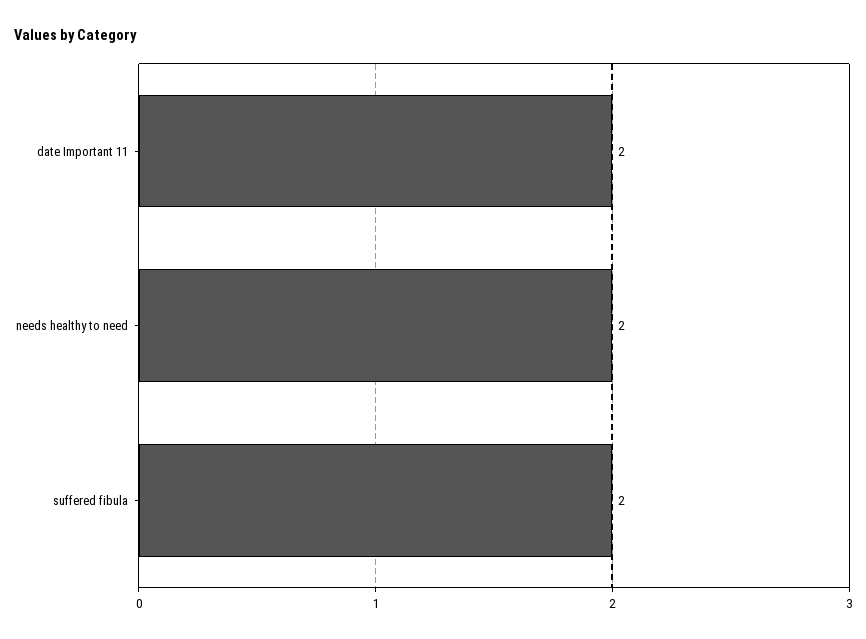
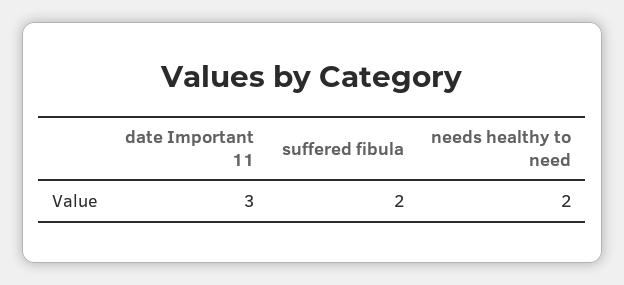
date Important 11: 2 -> 3

